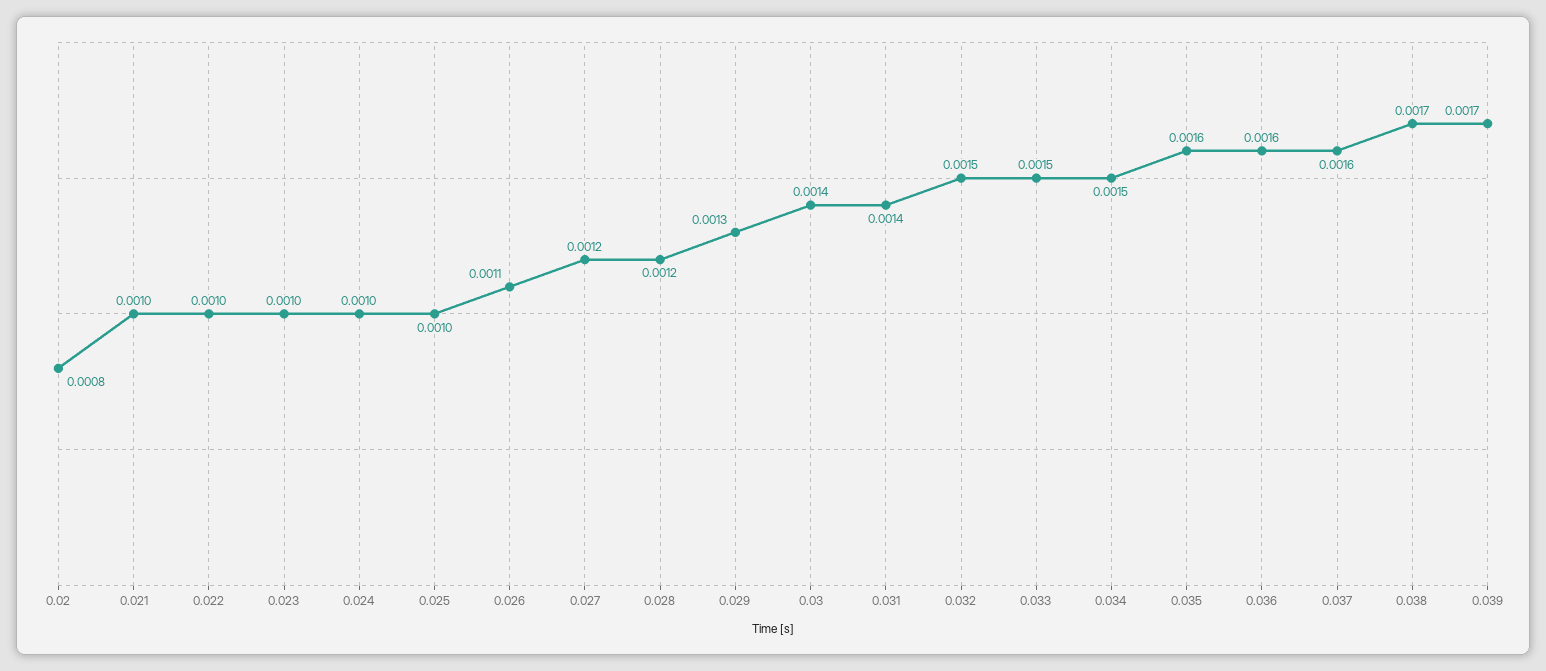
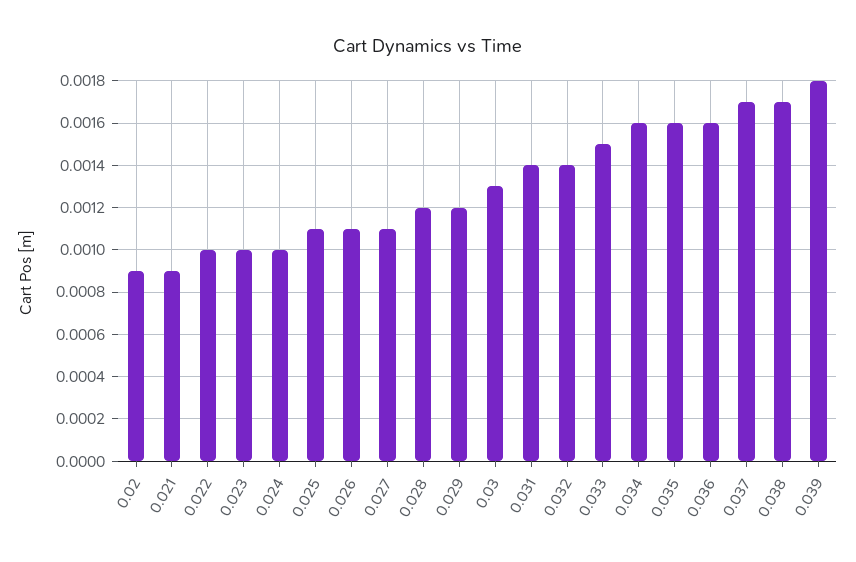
0.02: 0.0008 -> 0.0009
0.021: 0.001 -> 0.0009
0.025: 0.001 -> 0.0011
0.027: 0.0012 -> 0.0011
0.029: 0.0013 -> 0.0012
0.03: 0.0014 -> 0.0013
0.032: 0.0015 -> 0.0014
0.034: 0.0015 -> 0.0016
0.037: 0.0016 -> 0.0017
0.039: 0.0017 -> 0.0018

